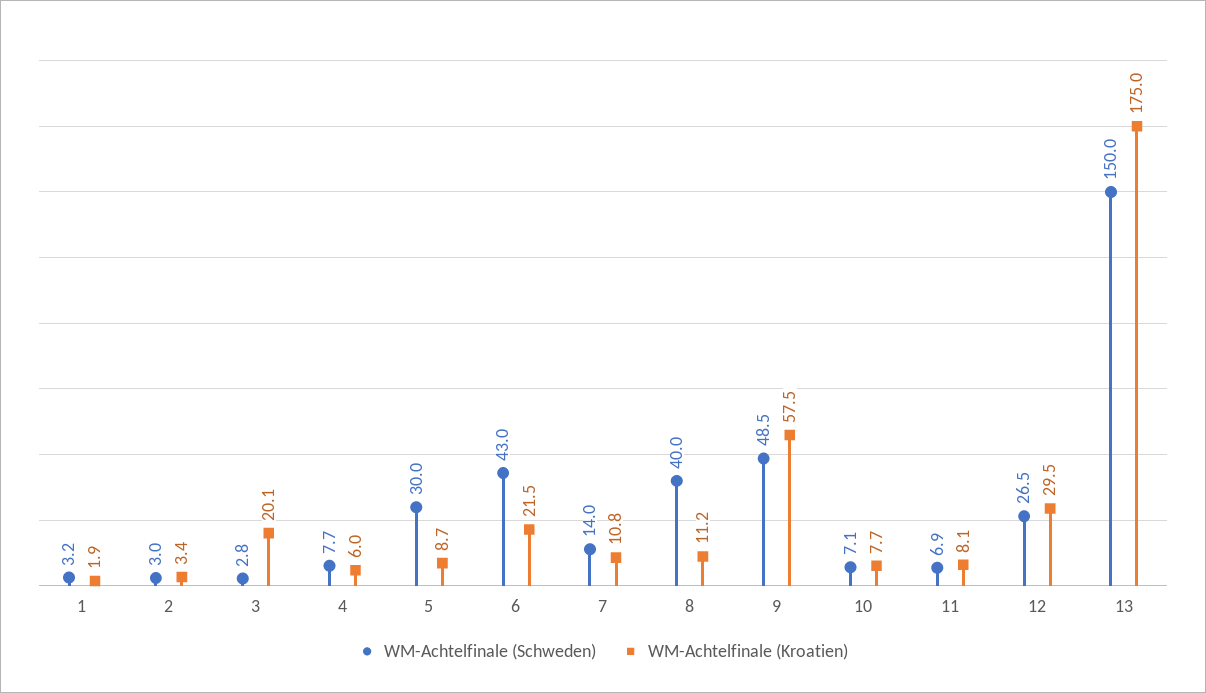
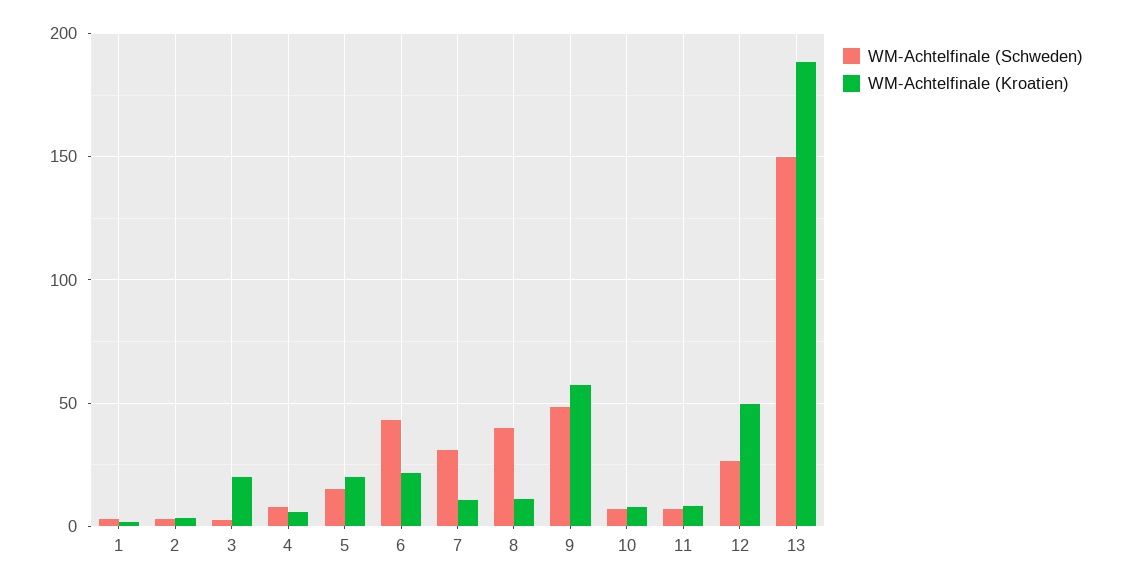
WM-Achtelfinale (Schweden), 5: 30 -> 15
WM-Achtelfinale (Kroatien), 5: 8.7 -> 20
WM-Achtelfinale (Schweden), 7: 14 -> 30
WM-Achtelfinale (Kroatien), 12: 29.5 -> 50
WM-Achtelfinale (Kroatien), 13: 175 -> 190

